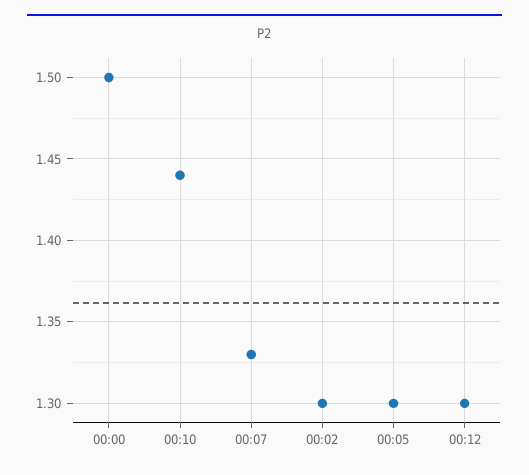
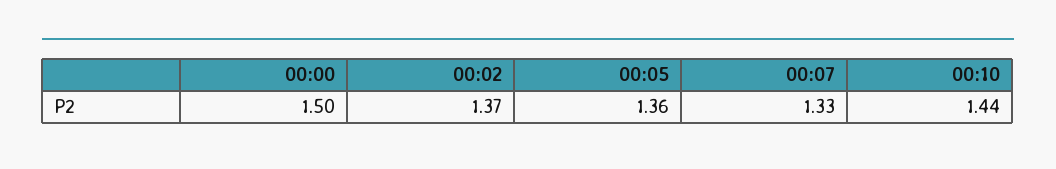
00:02: 1.3 -> 1.37
00:05: 1.3 -> 1.36
00:12: 1.3 -> none

